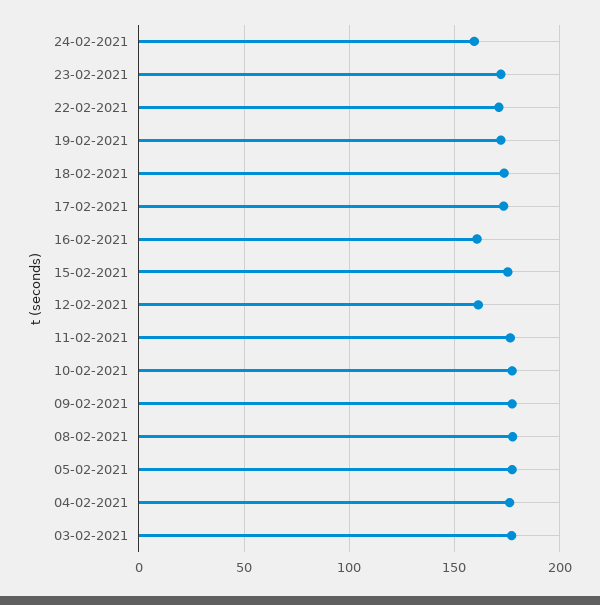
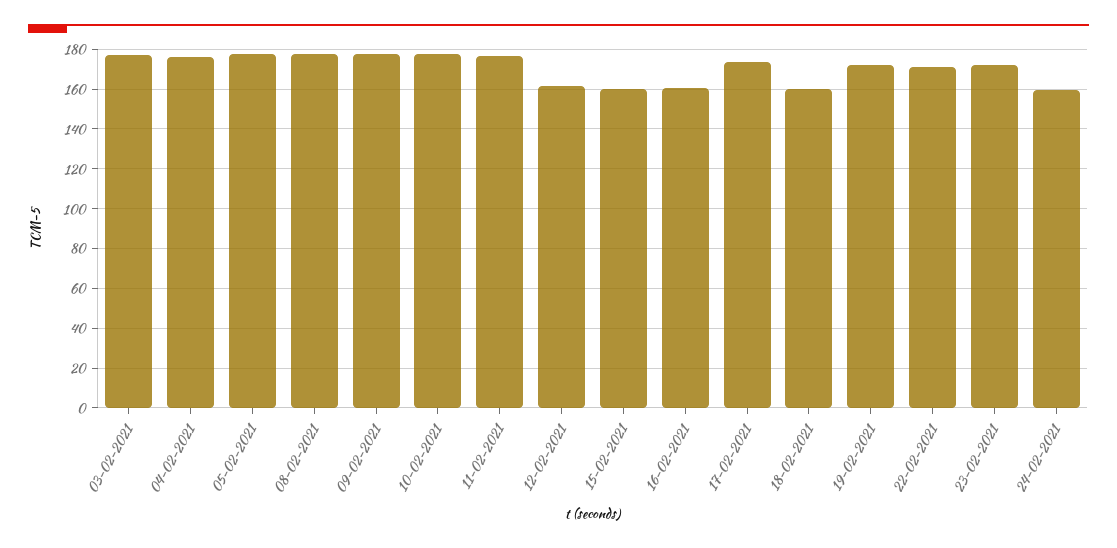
18-02-2021: 175 -> 160
15-02-2021: 175 -> 160

